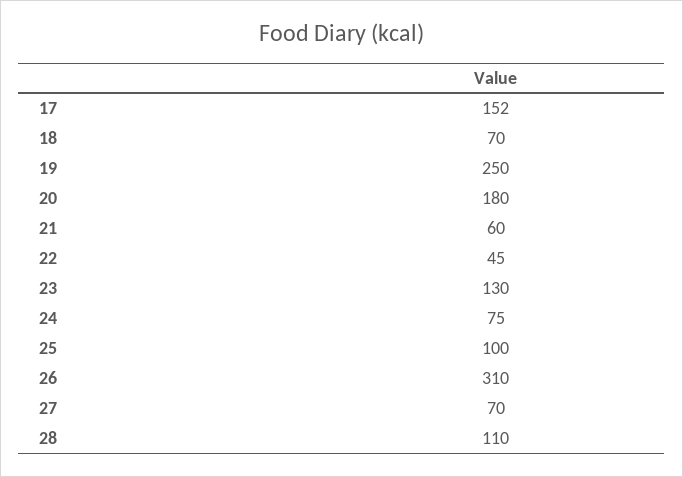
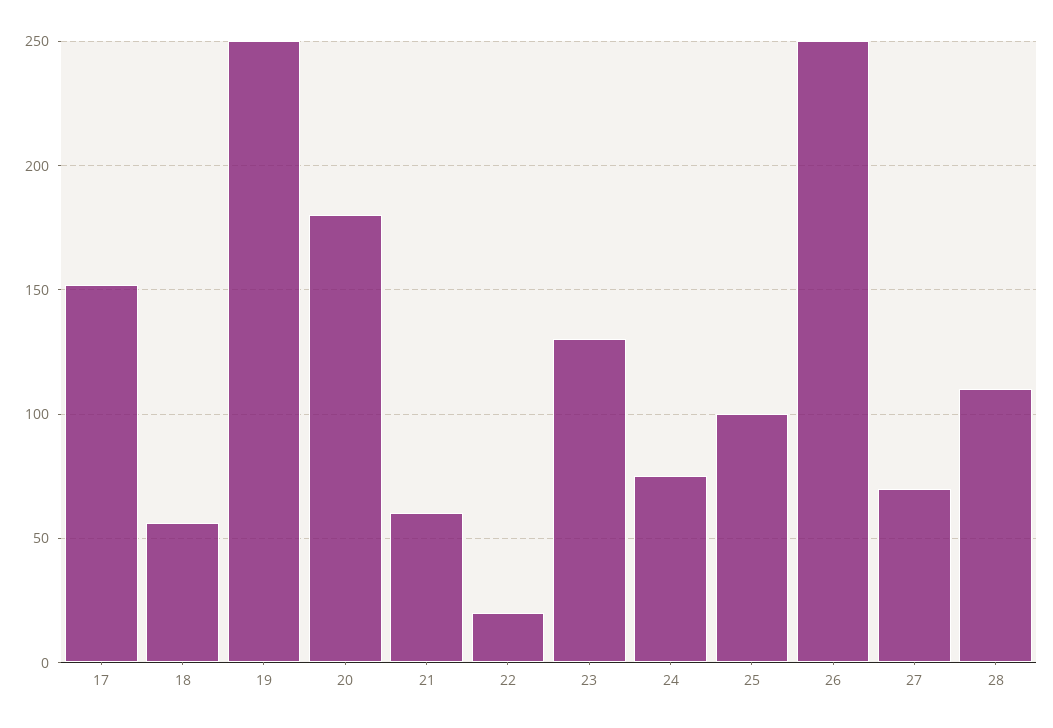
18: 70 -> 55
22: 45 -> 20
26: 310 -> 250

